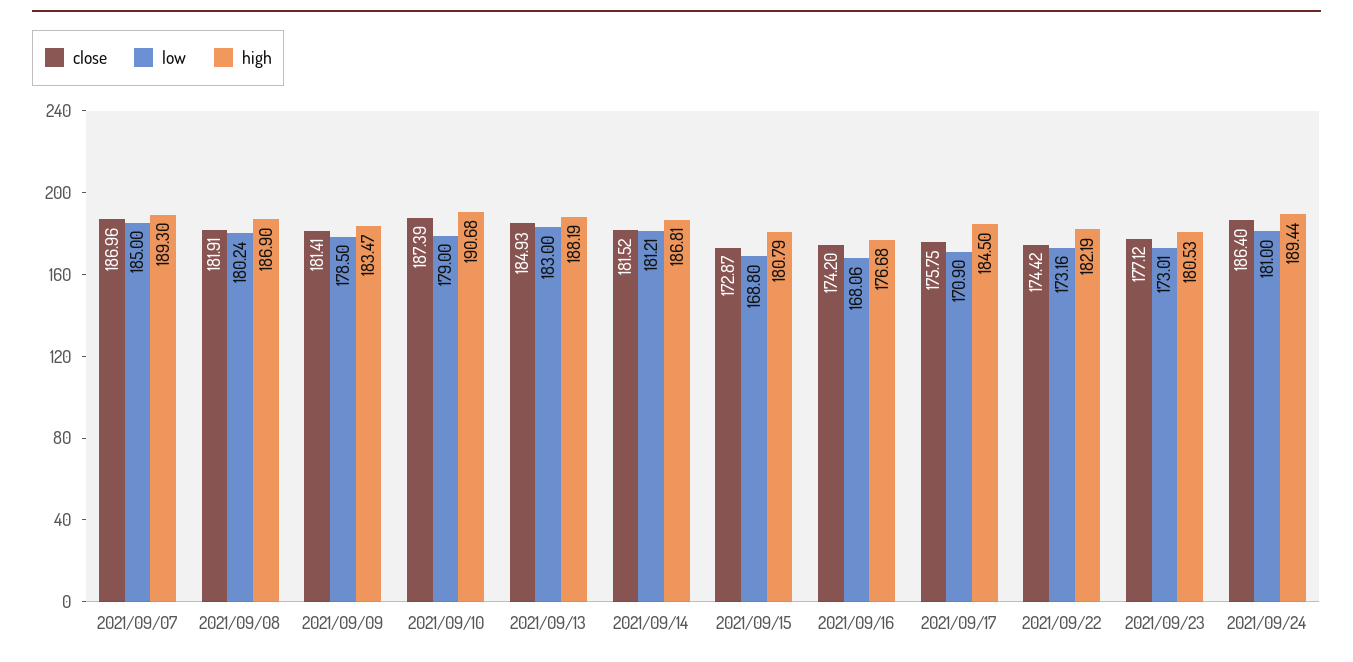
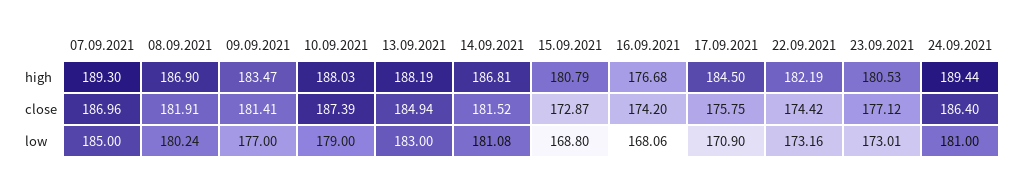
low, 2021/09/09: 178.5 -> 177
high, 2021/09/10: 190.68 -> 188.03
close, 2021/09/13: 184.93 -> 184.94
low, 2021/09/14: 181.21 -> 181.08

